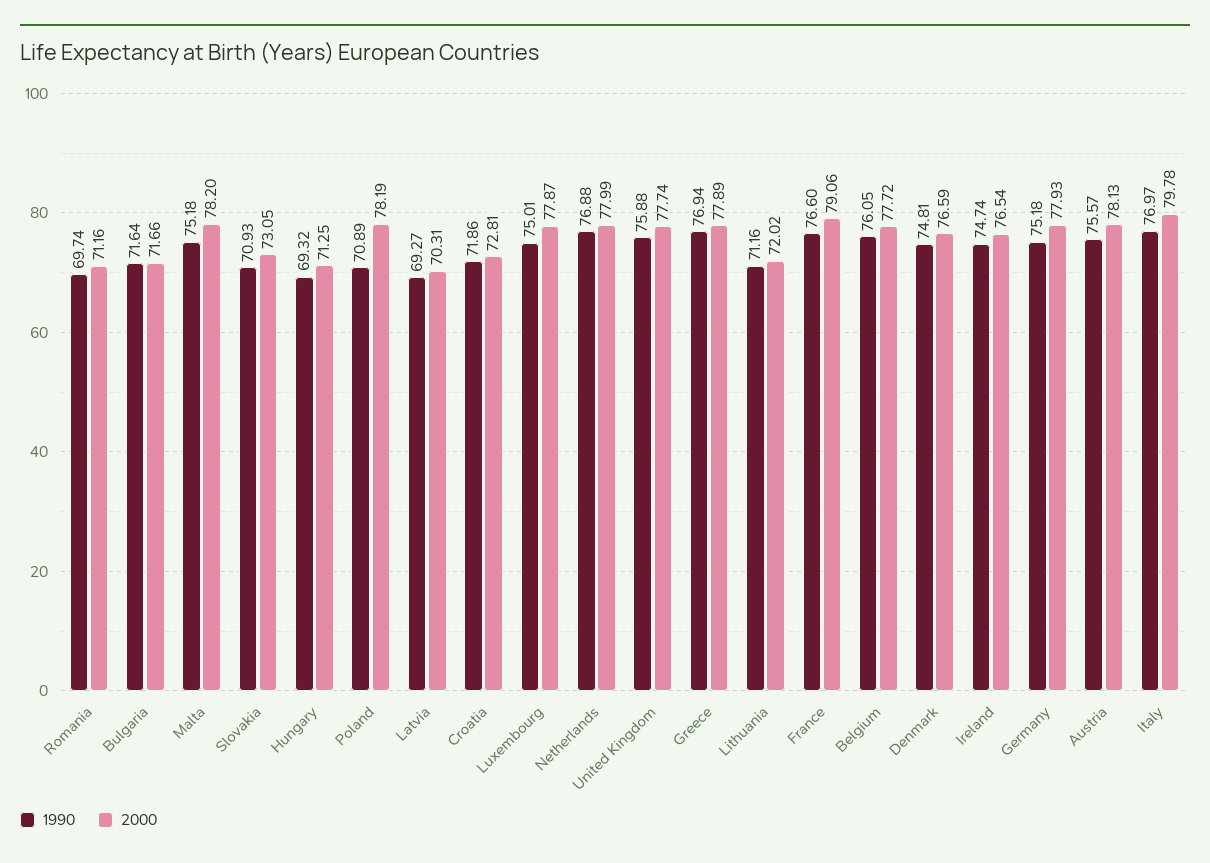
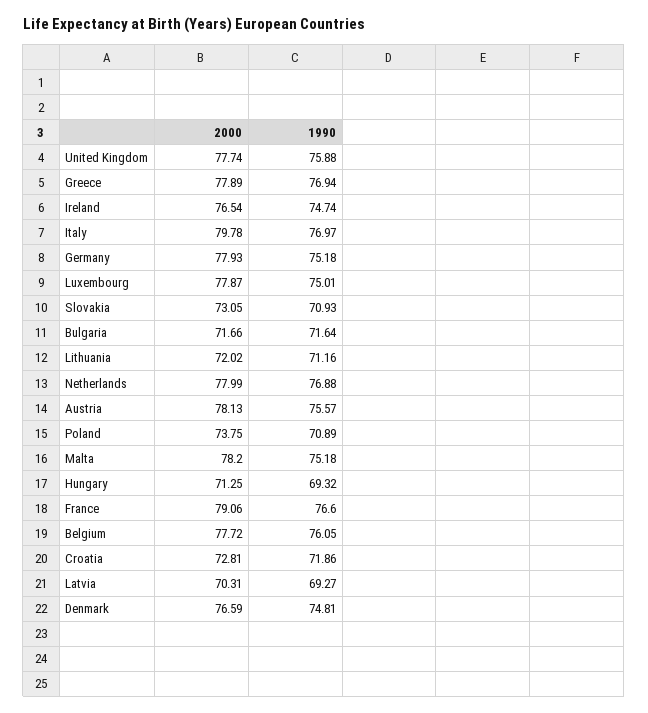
1990, Romania: 69.74 -> none
2000, Romania: 71.16 -> none
2000, Poland: 78.19 -> 73.75

